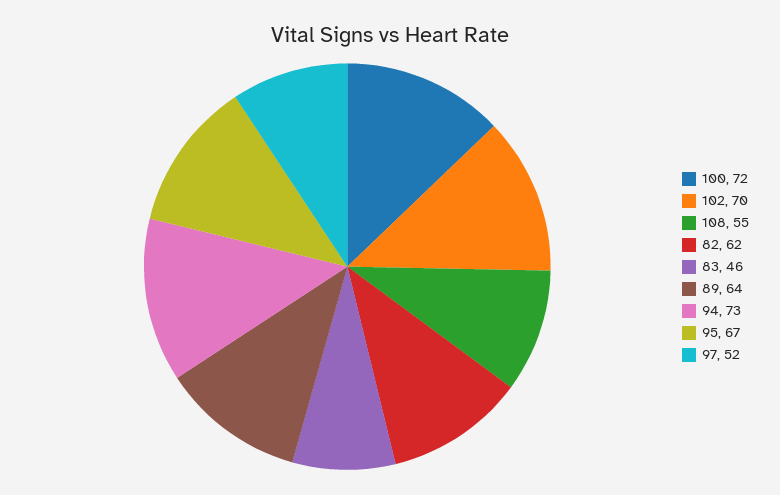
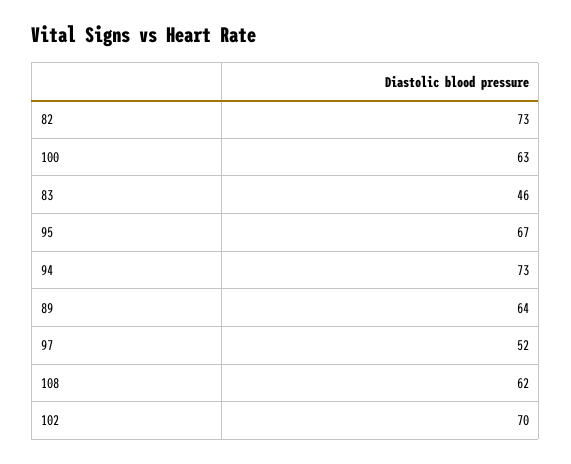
100: 72 -> 63
108: 55 -> 62
82: 62 -> 73

